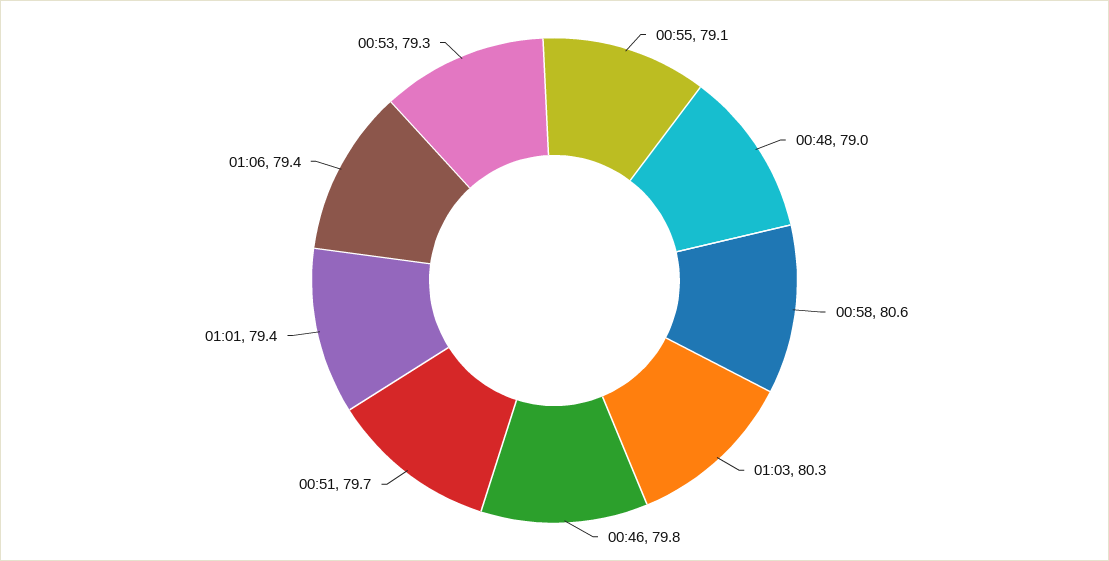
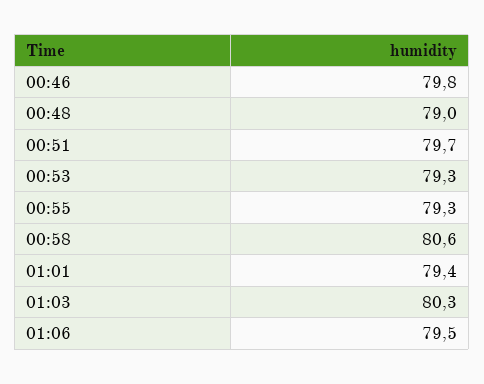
00:55: 79.1 -> 79.3
01:06: 79.4 -> 79.5

